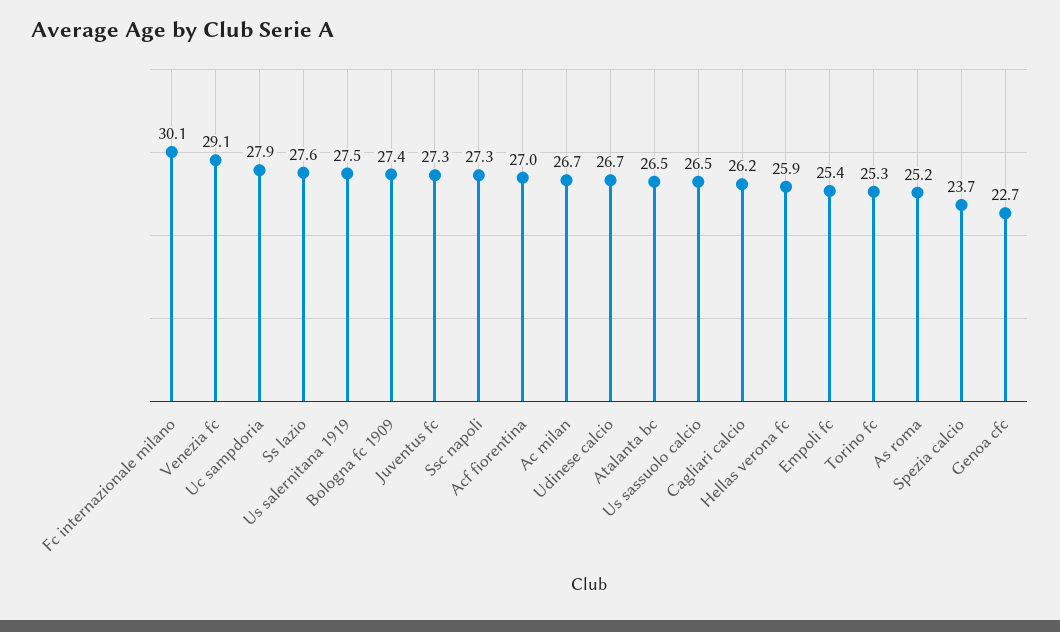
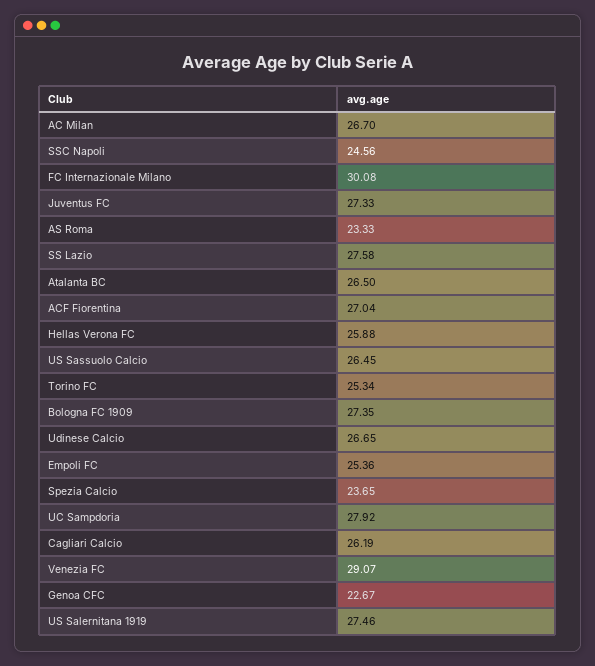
Ssc napoli: 27.3 -> 24.56
As roma: 25.2 -> 23.33

